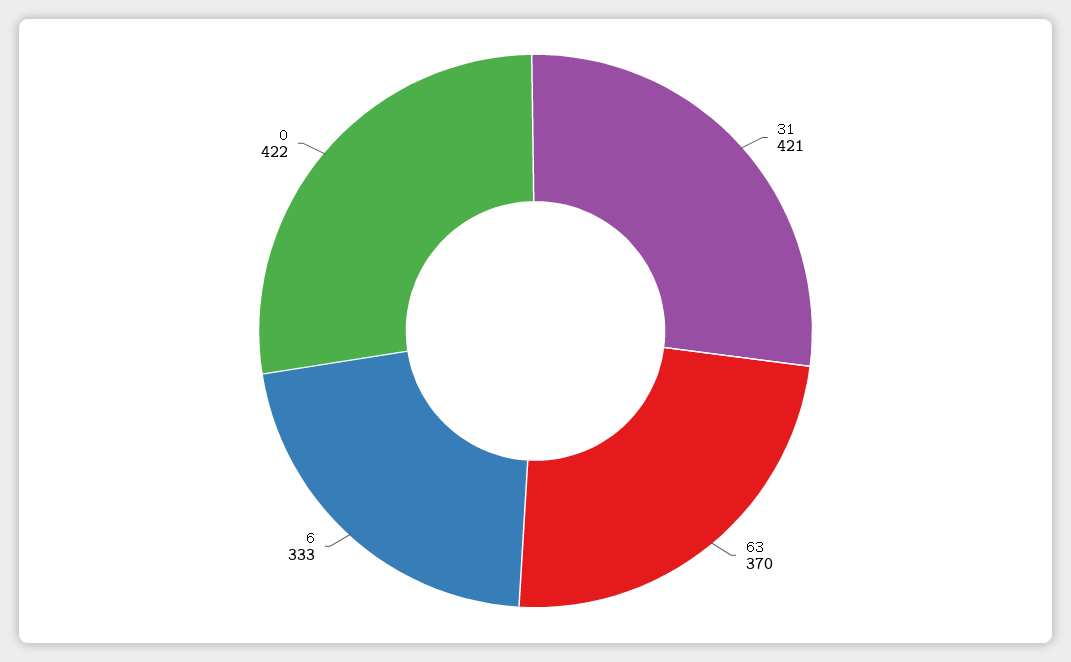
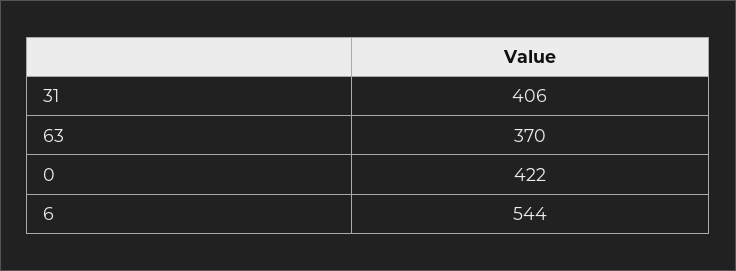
31: 421 -> 406
6: 333 -> 544

